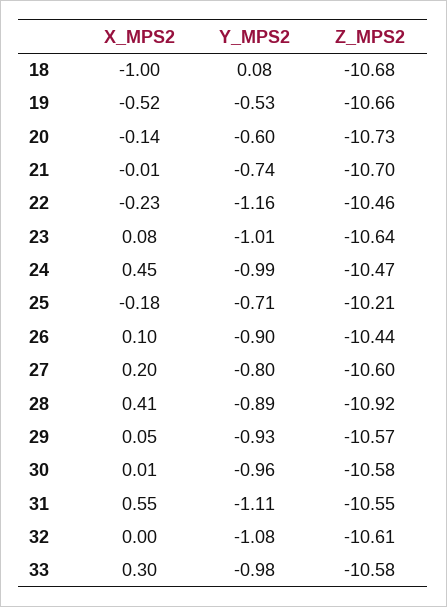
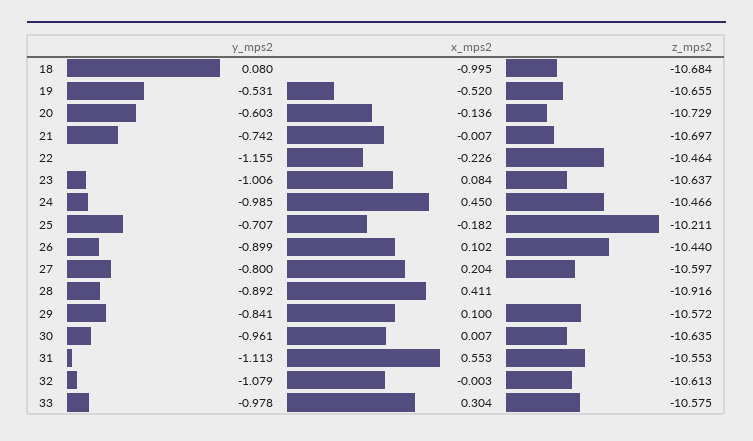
X_MPS2, 29: 0.05 -> 0.1
Y_MPS2, 29: -0.93 -> -0.841
Z_MPS2, 30: -10.58 -> -10.635

